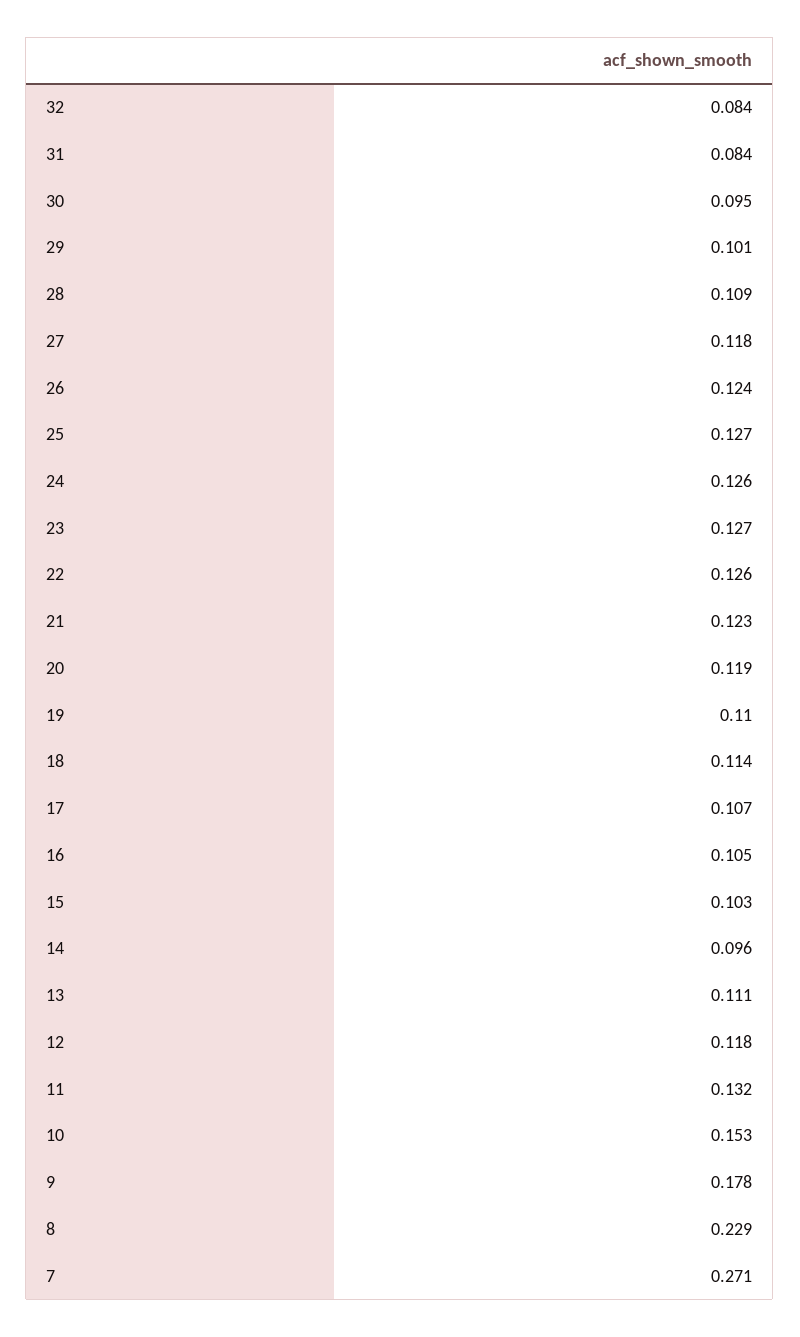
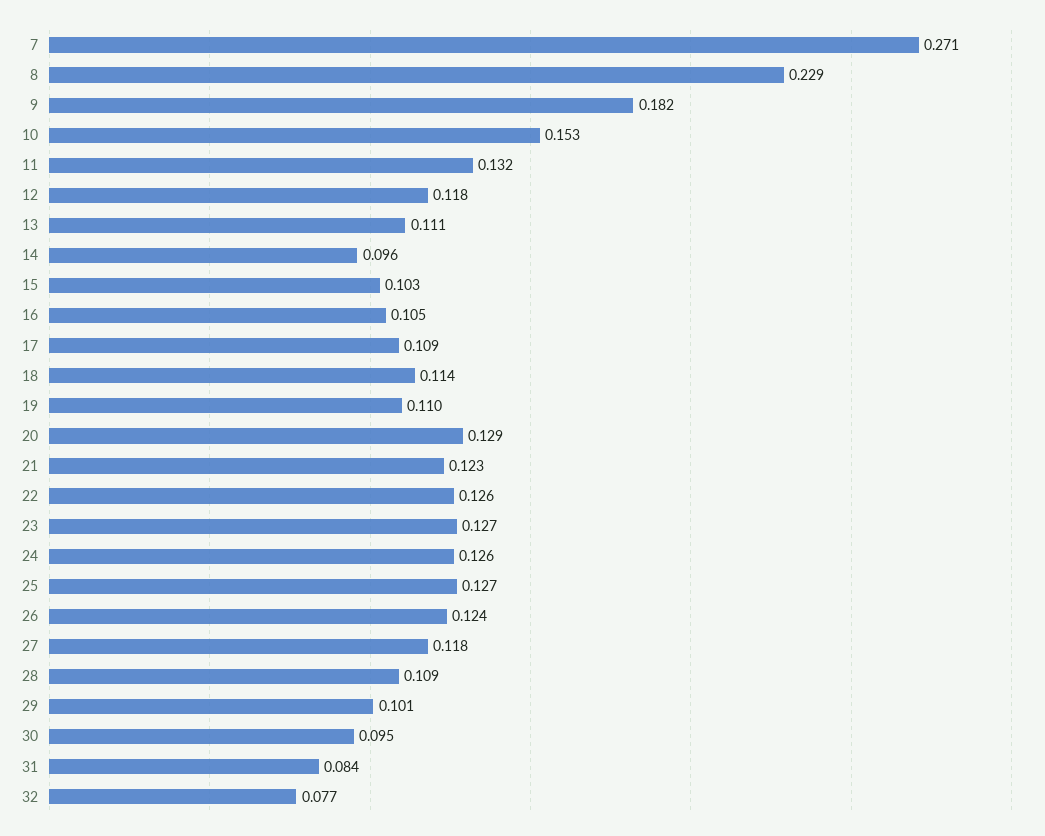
32: 0.084 -> 0.077
20: 0.119 -> 0.129
17: 0.107 -> 0.109
9: 0.178 -> 0.182

